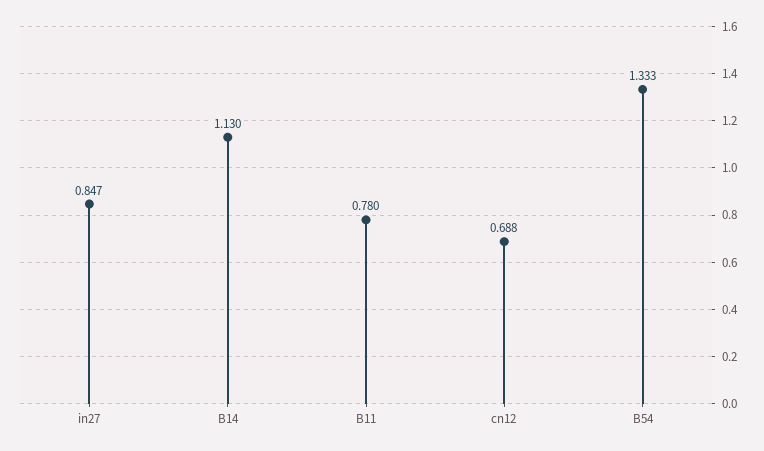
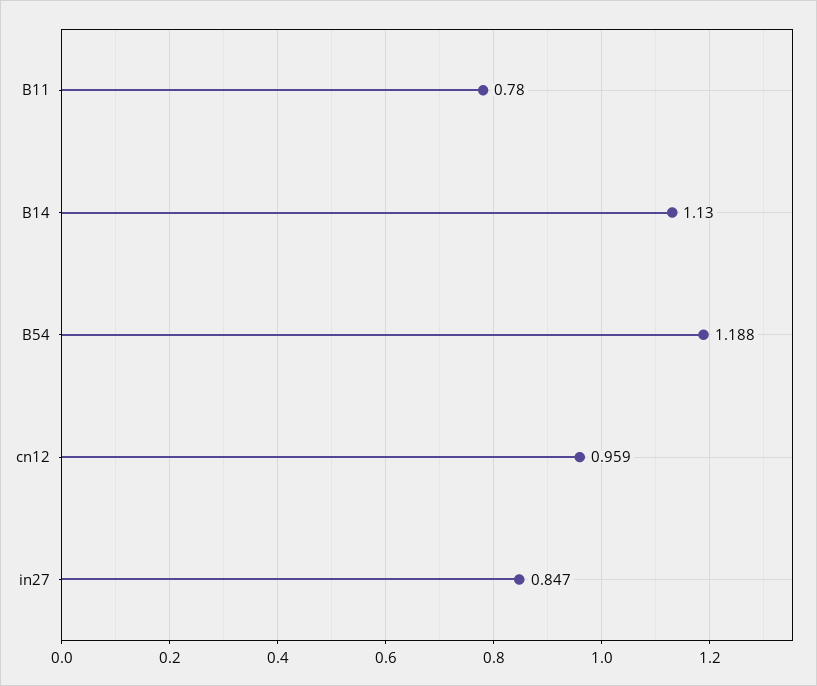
cn12: 0.688 -> 0.959
B54: 1.333 -> 1.188

